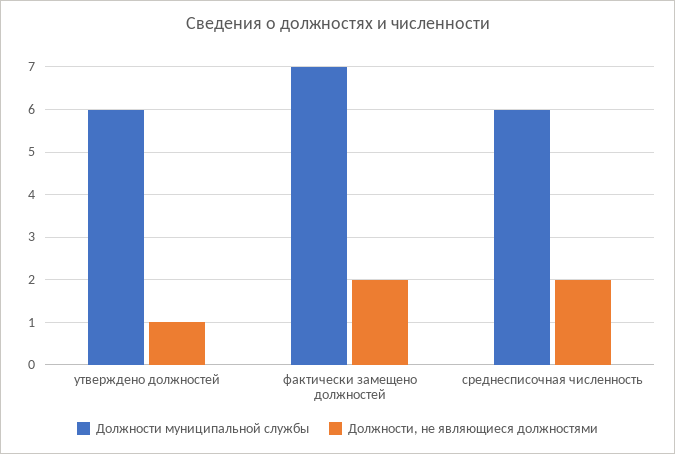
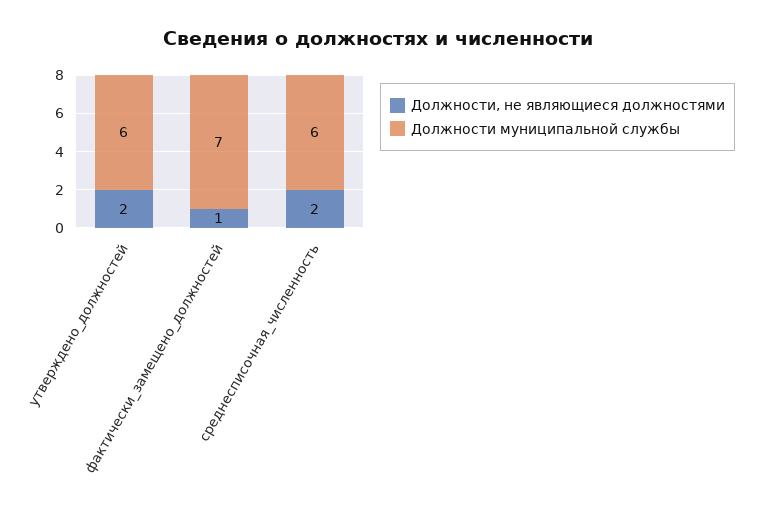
Должности, не являющиеся должностями, утверждено должностей: 1 -> 2
Должности, не являющиеся должностями, фактически замещено должностей: 2 -> 1

